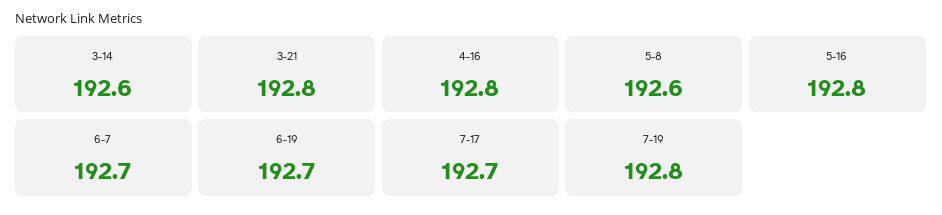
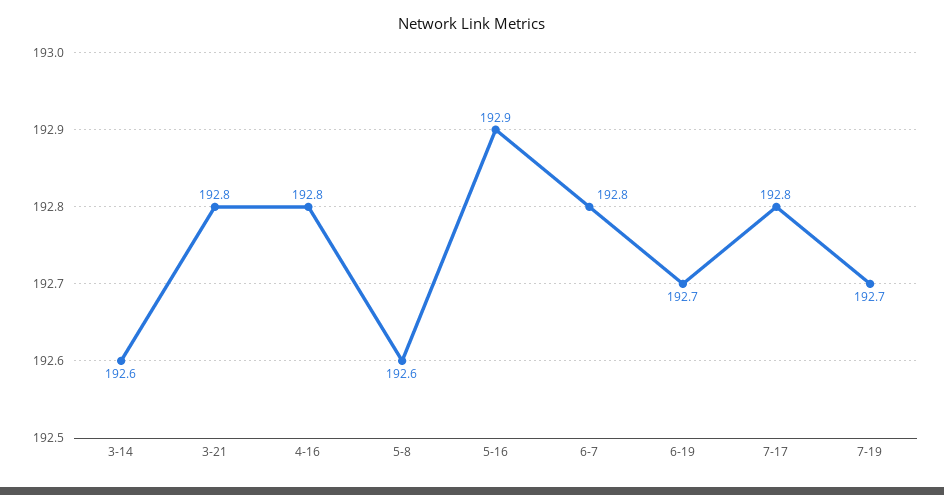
5-16: 192.8 -> 192.9
6-7: 192.7 -> 192.8
7-17: 192.7 -> 192.8
7-19: 192.8 -> 192.7

